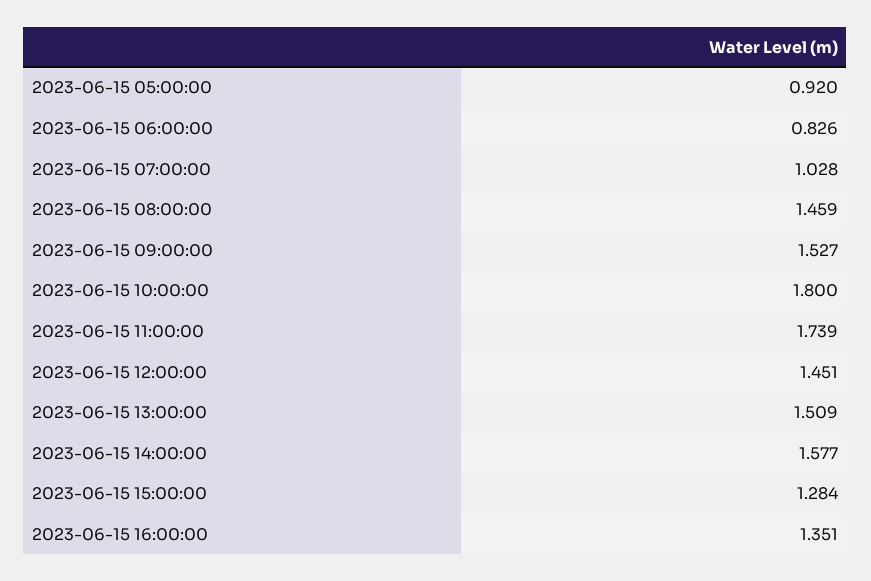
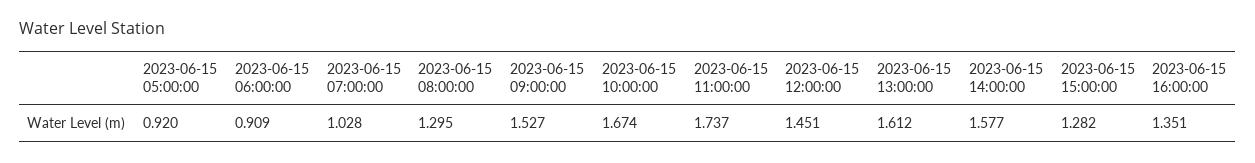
2023-06-15 06:00:00: 0.826 -> 0.909
2023-06-15 08:00:00: 1.459 -> 1.295
2023-06-15 10:00:00: 1.8 -> 1.674
2023-06-15 11:00:00: 1.739 -> 1.737
2023-06-15 13:00:00: 1.509 -> 1.612
2023-06-15 15:00:00: 1.284 -> 1.282

